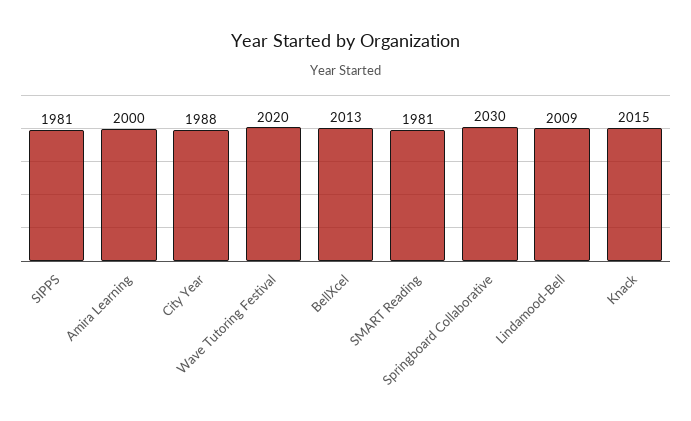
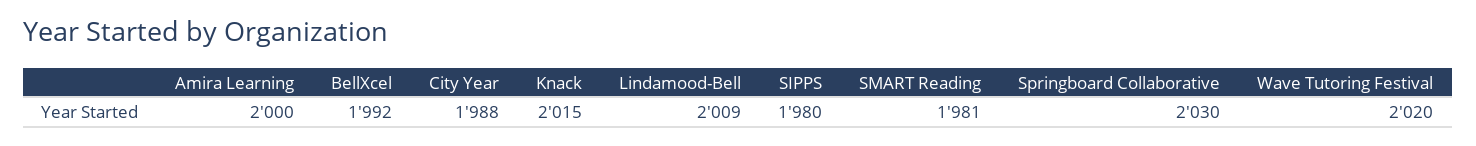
SIPPS: 1981 -> 1980
BellXcel: 2013 -> 1992

